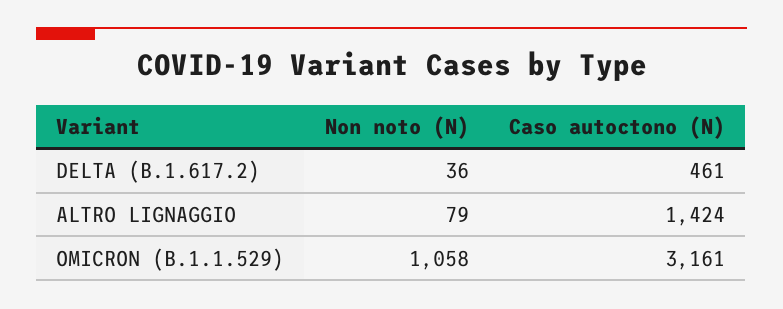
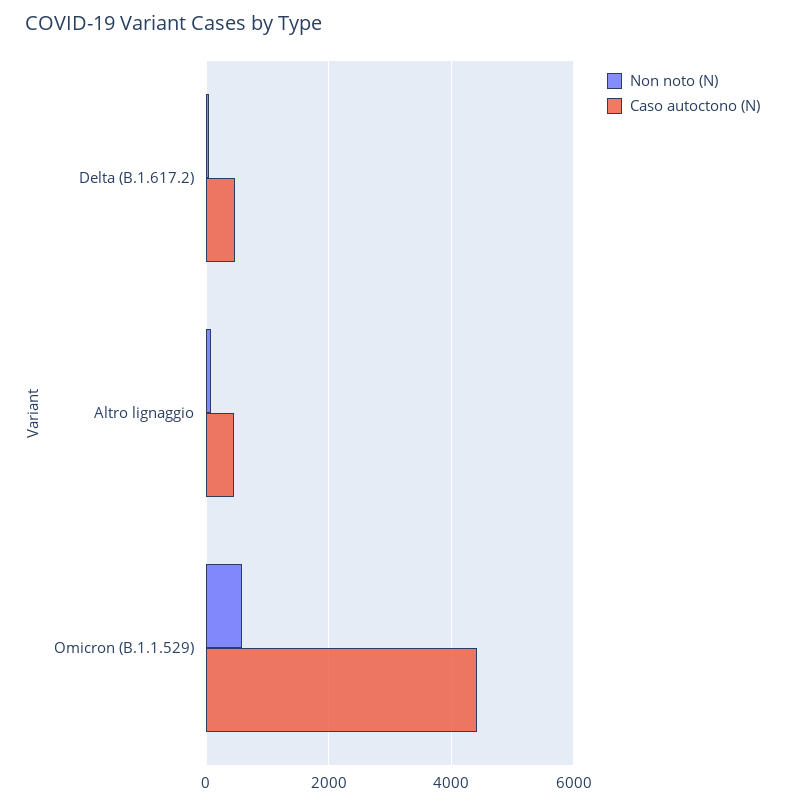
Caso autoctono (N), ALTRO LIGNAGGIO: 1424 -> 400
Non noto (N), OMICRON (B.1.1.529): 1058 -> 600
Caso autoctono (N), OMICRON (B.1.1.529): 3161 -> 4400

